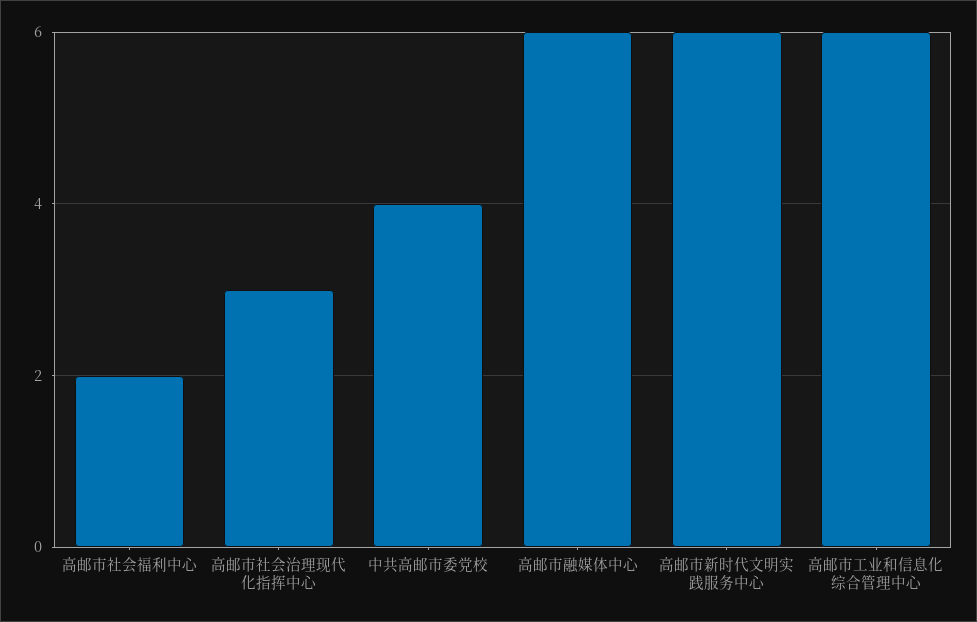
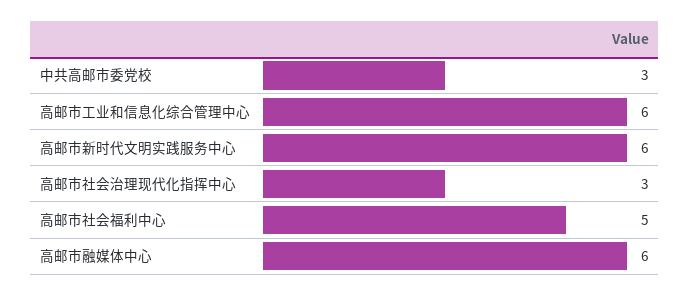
高邮市社会福利中心: 2 -> 5
中共高邮市委党校: 4 -> 3

